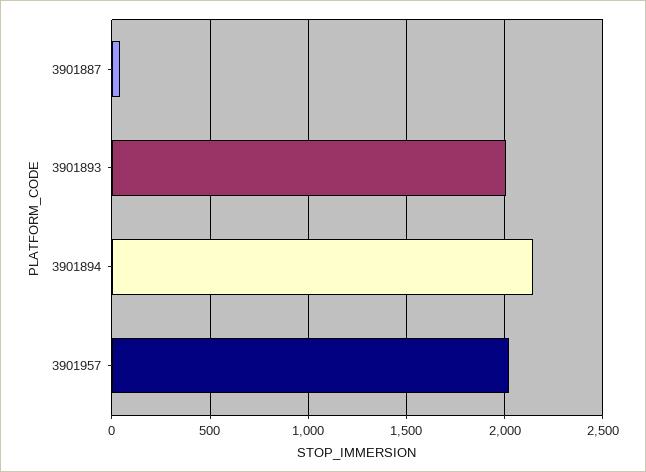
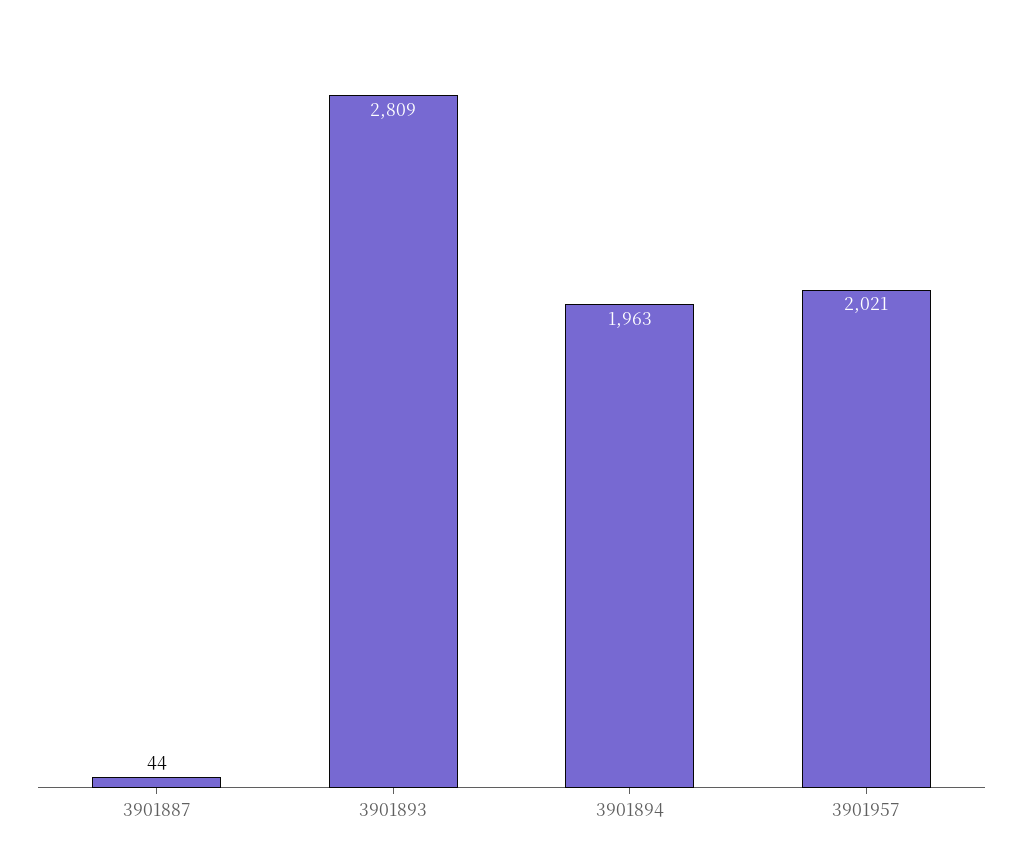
3901893: 2000 -> 2809
3901894: 2150 -> 1963

